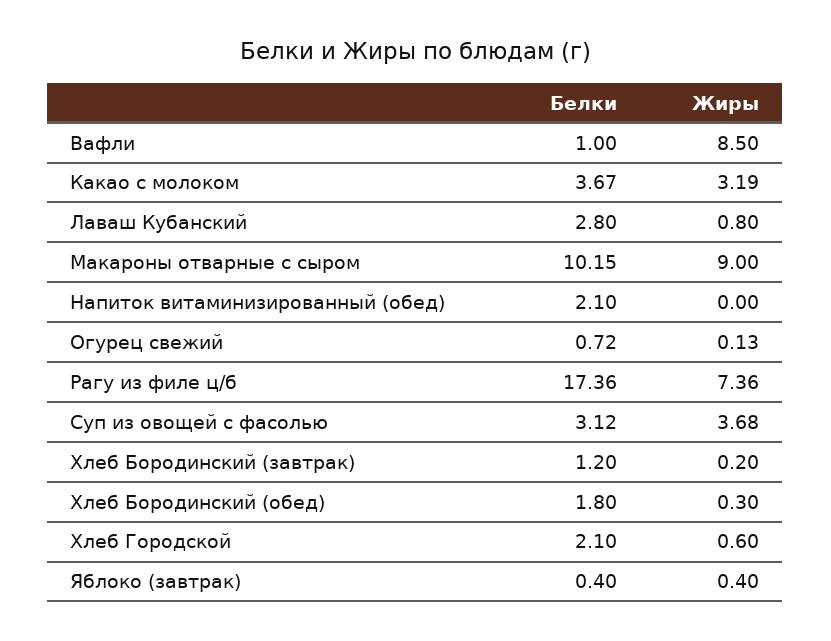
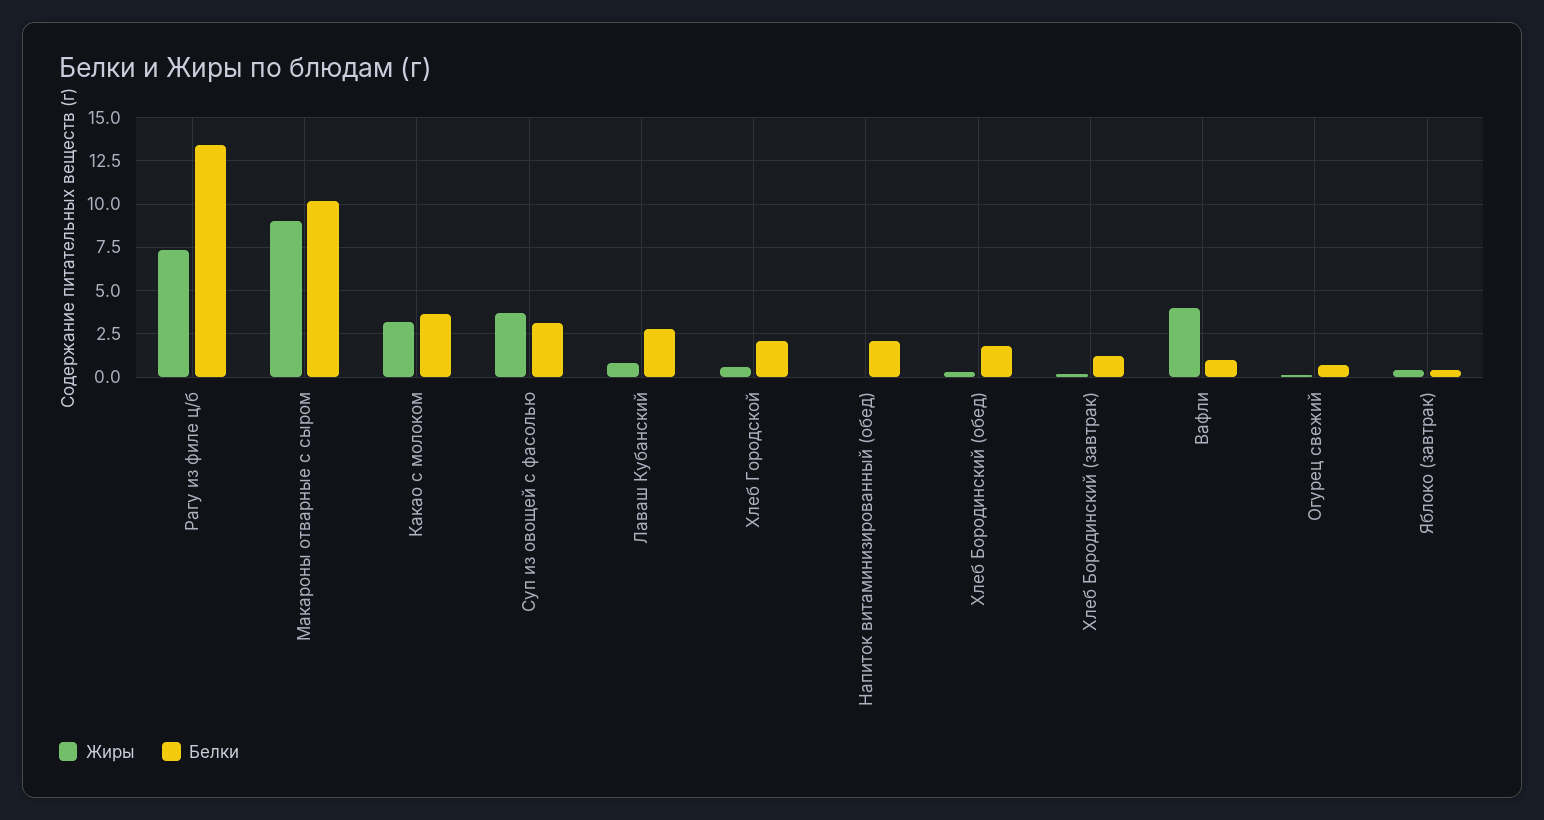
Жиры, Вафли: 8.5 -> 4
Белки, Рагу из филе ц/б: 17.36 -> 13.5

